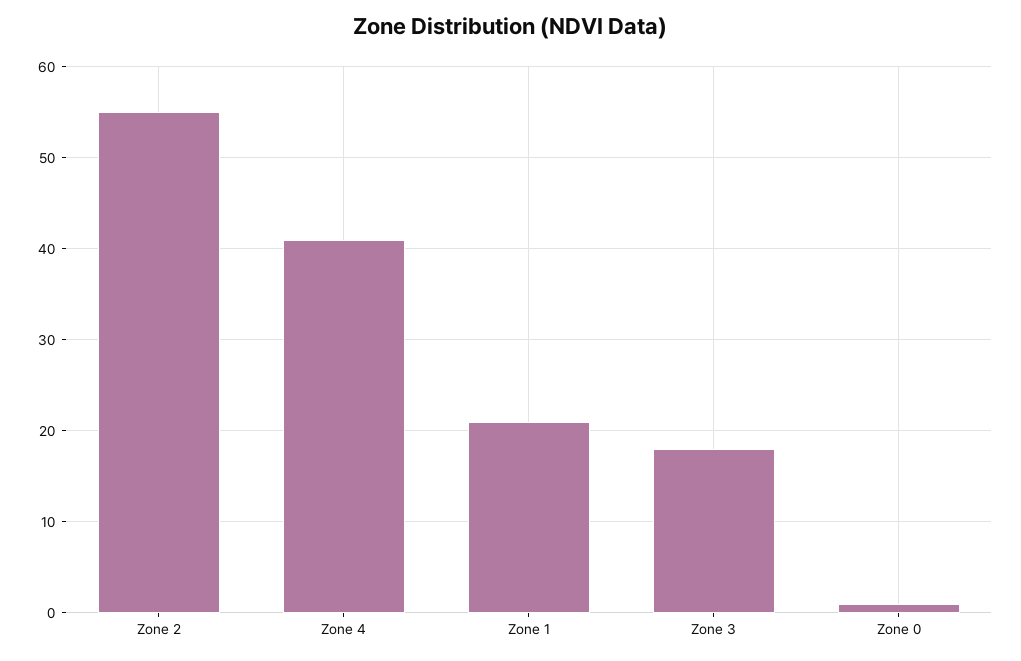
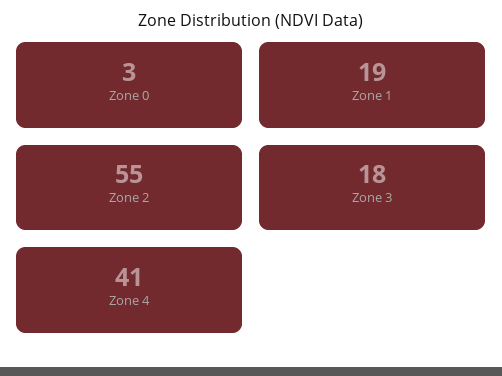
Zone 1: 21 -> 19
Zone 0: 1 -> 3

